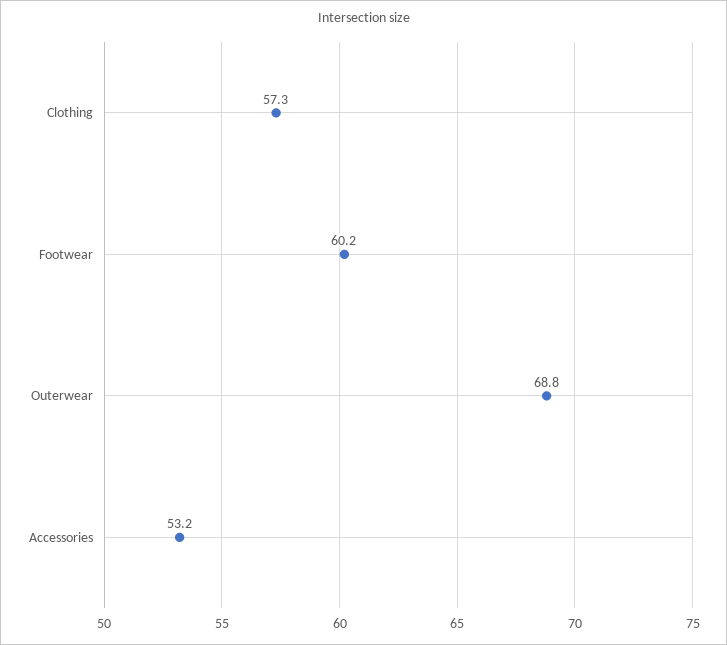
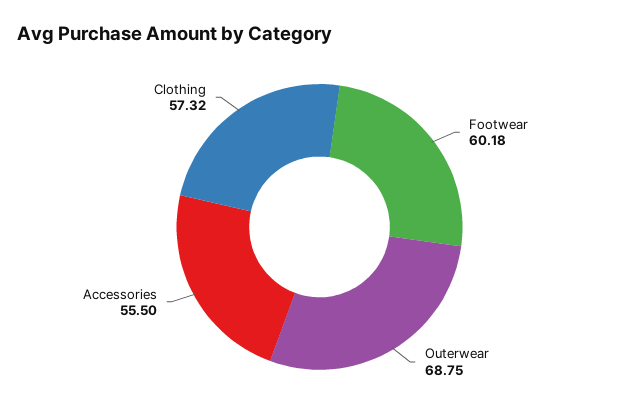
Accessories: 53.2 -> 55.5

